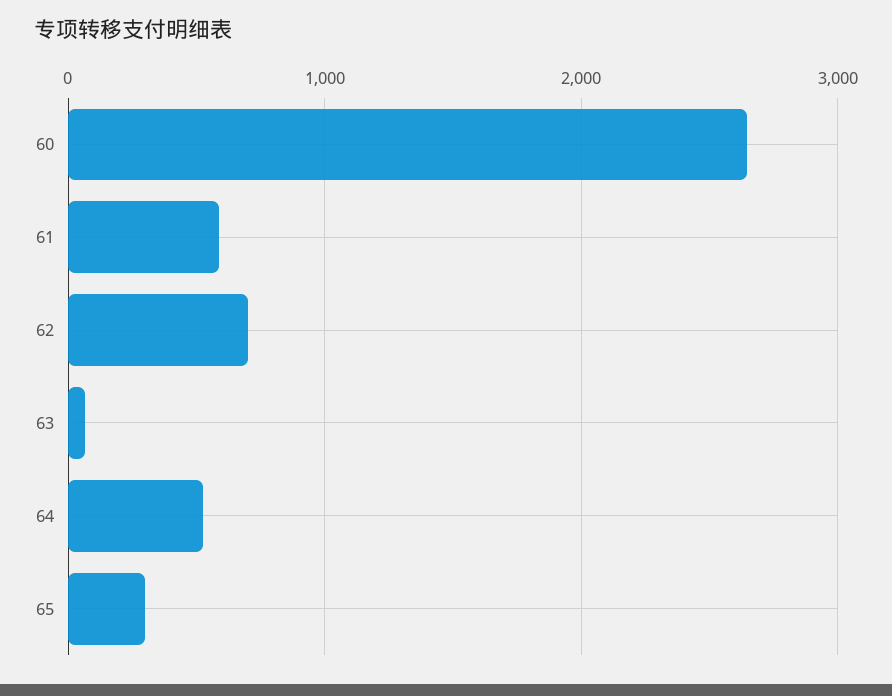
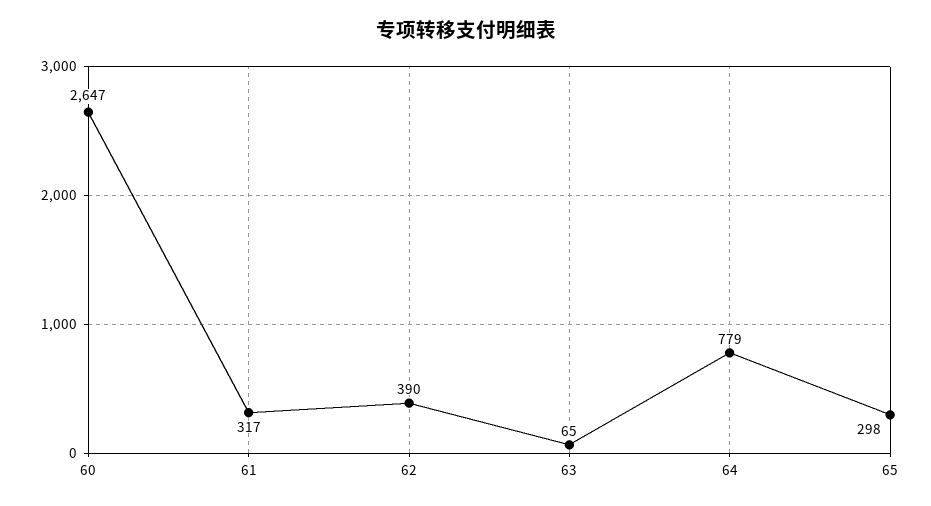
61: 600 -> 317
62: 700 -> 390
64: 500 -> 779

